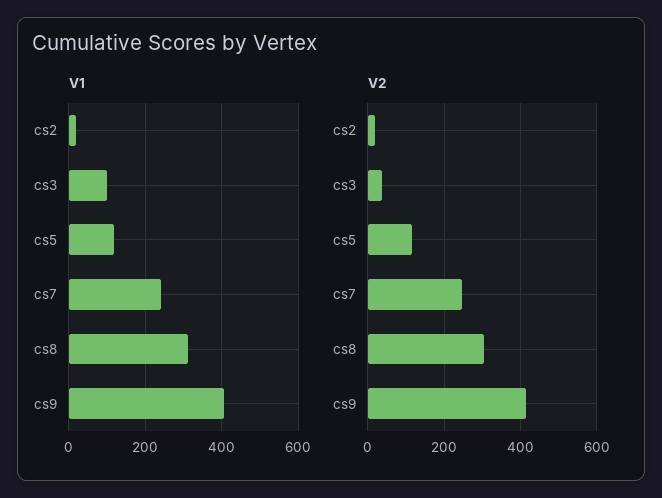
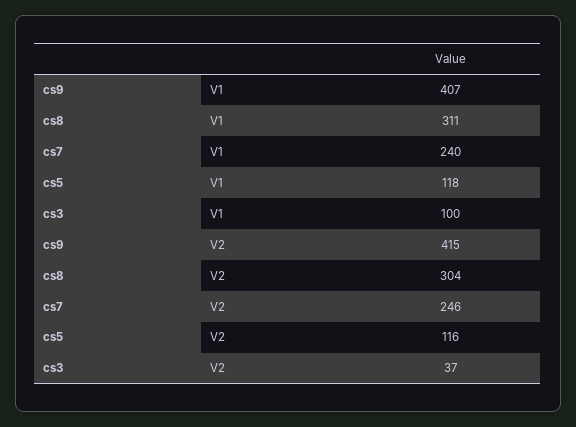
V1, cs2: 20 -> none
V2, cs2: 20 -> none

